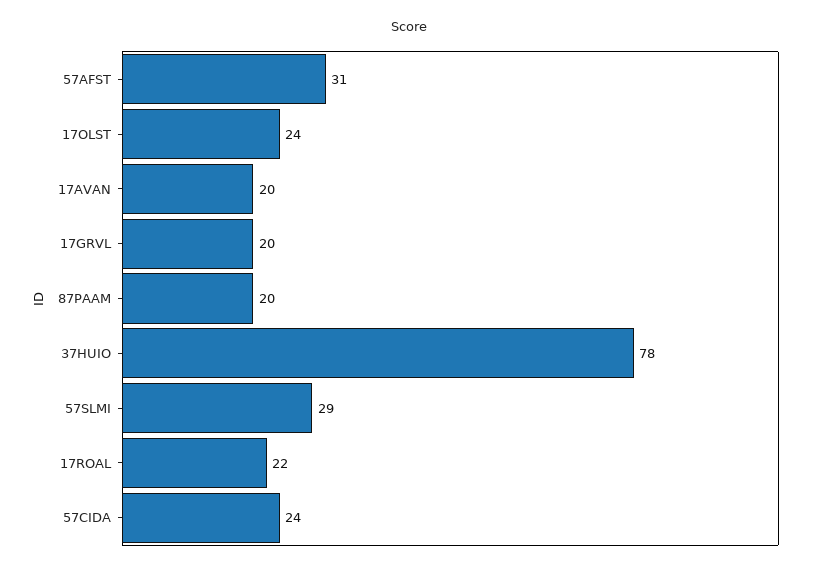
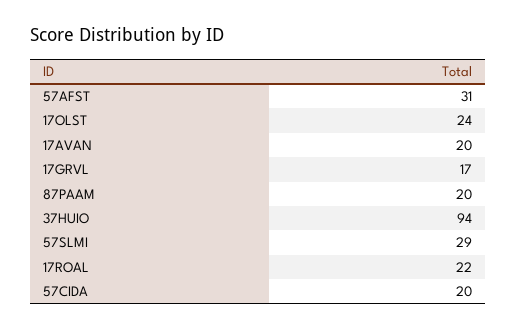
17GRVL: 20 -> 17
37HUIO: 78 -> 94
57CIDA: 24 -> 20

